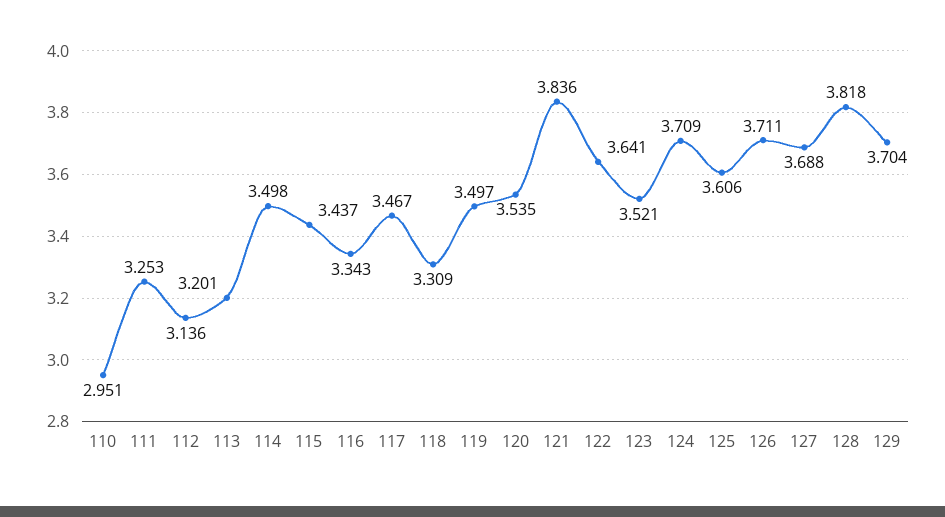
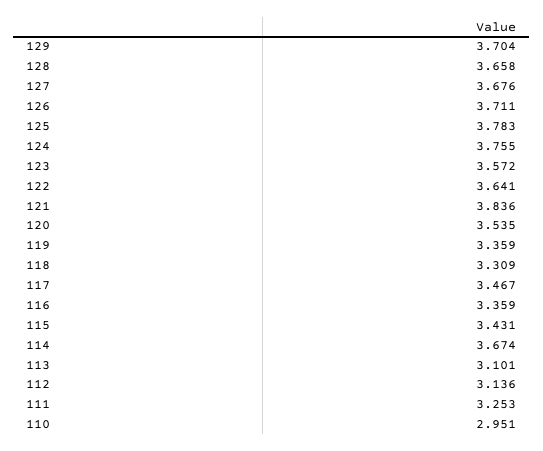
113: 3.201 -> 3.101
114: 3.498 -> 3.674
115: 3.437 -> 3.431
116: 3.343 -> 3.359
119: 3.497 -> 3.359
123: 3.521 -> 3.572
124: 3.709 -> 3.755
125: 3.606 -> 3.783
127: 3.688 -> 3.676
128: 3.818 -> 3.658

